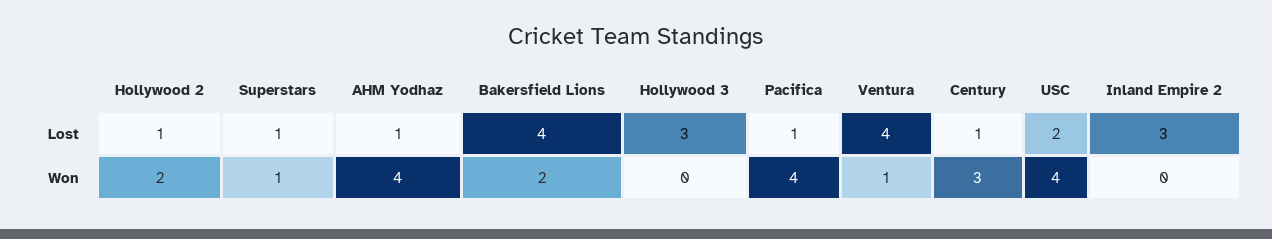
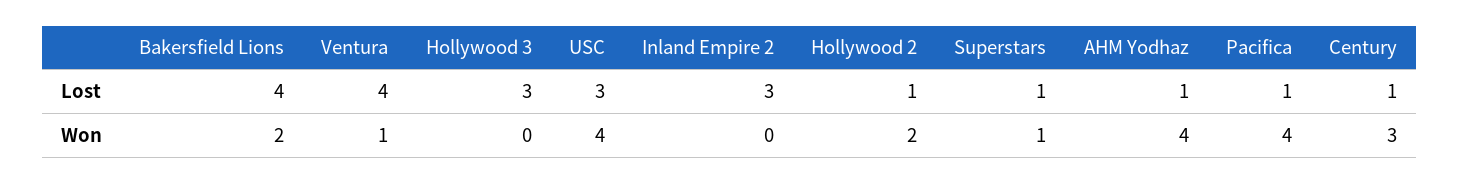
USC, Lost: 2 -> 3

